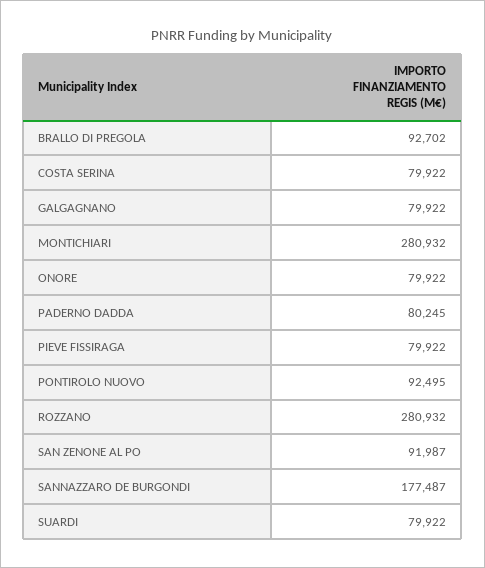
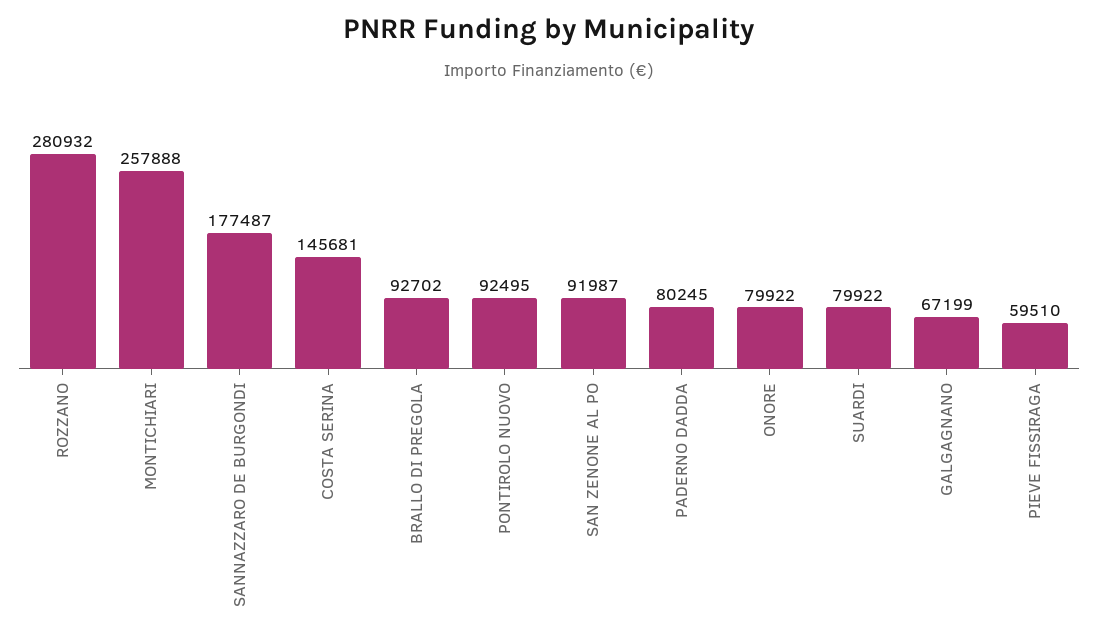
COSTA SERINA: 79922 -> 145681
GALGAGNANO: 79922 -> 67199
MONTICHIARI: 280932 -> 257888
PIEVE FISSIRAGA: 79922 -> 59510

